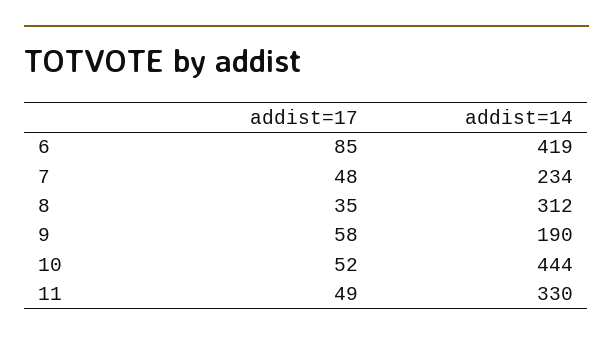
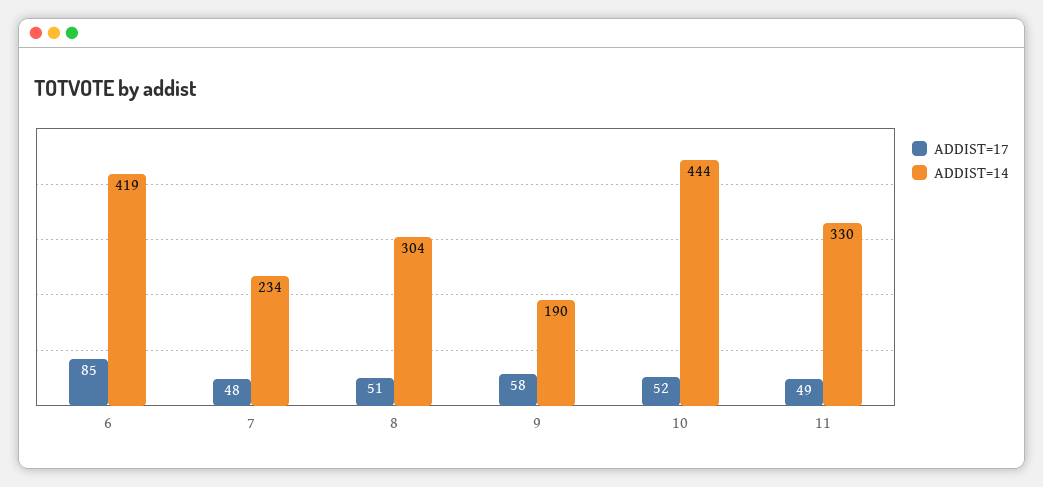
addist=17, 8: 35 -> 51
addist=14, 8: 312 -> 304

